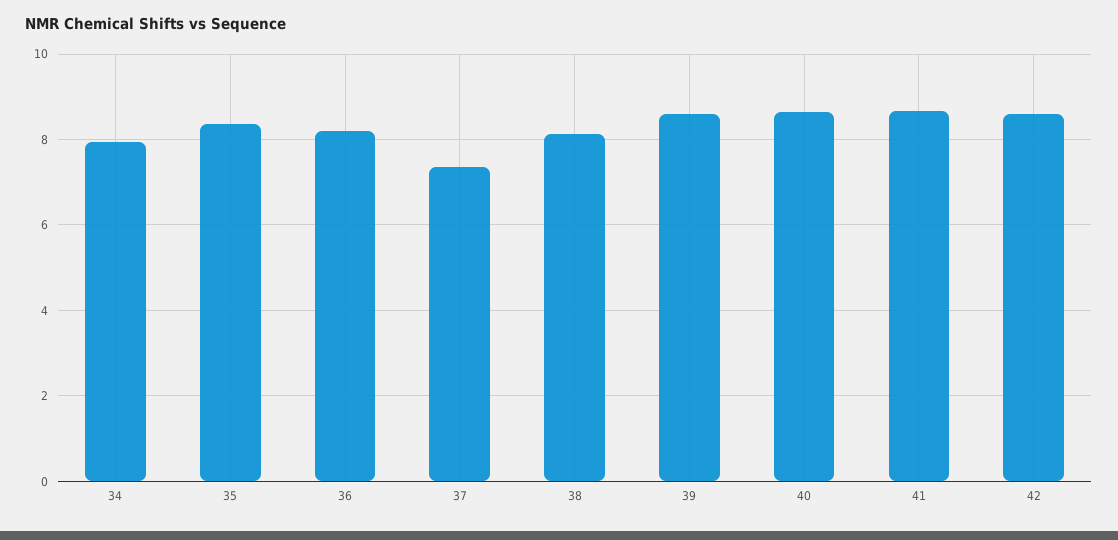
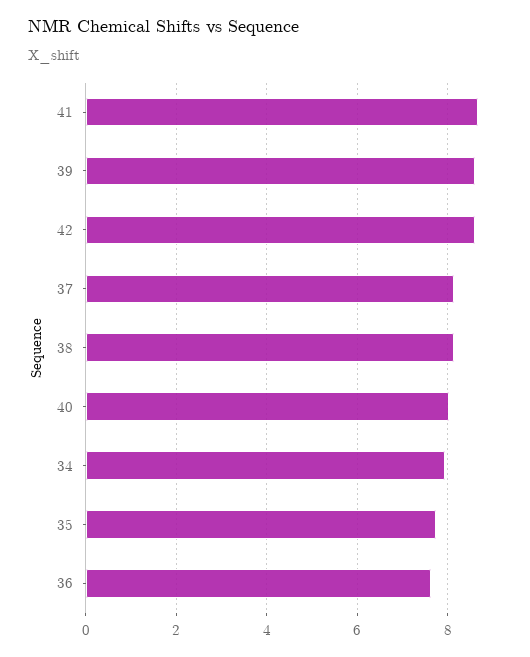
35: 8.4 -> 7.8
36: 8.2 -> 7.6
37: 7.4 -> 8.2
40: 8.6 -> 8

